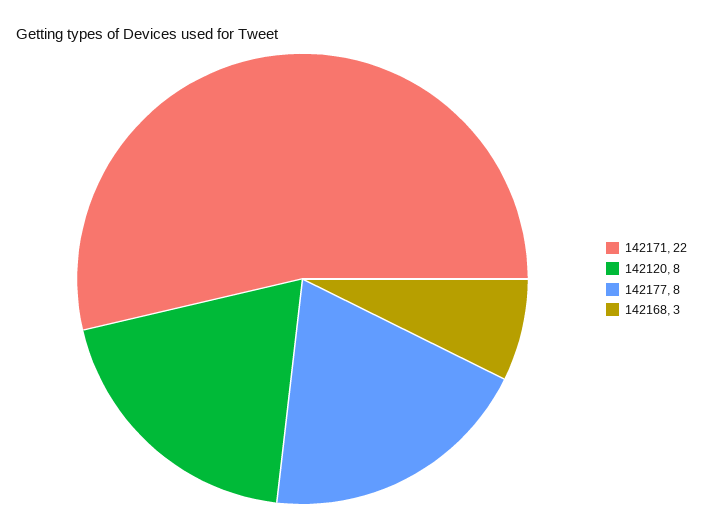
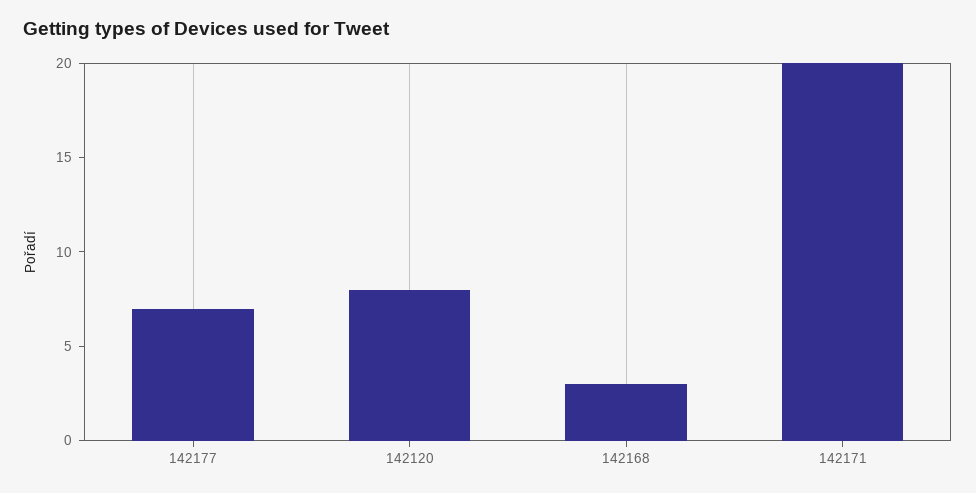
142171: 22 -> 20
142177: 8 -> 7

